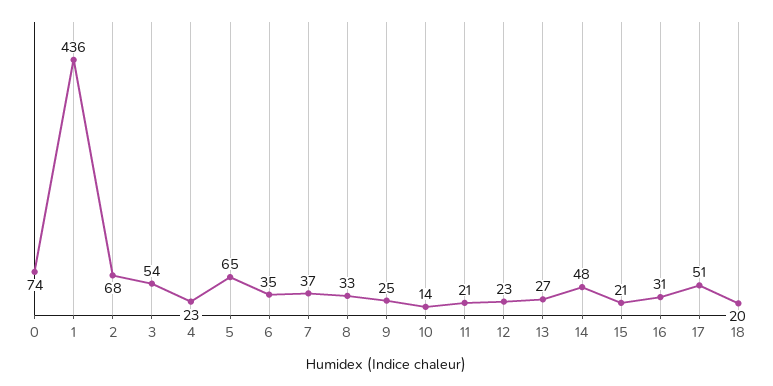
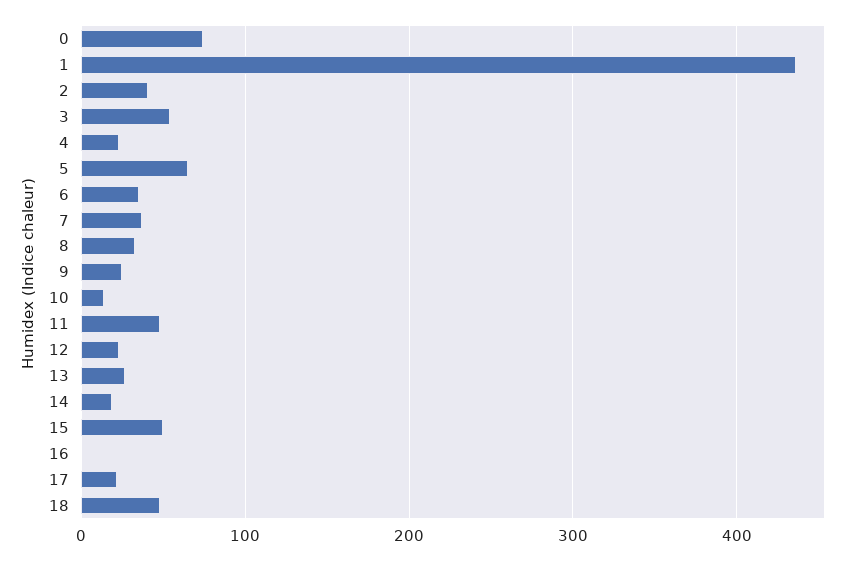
2: 68 -> 40
11: 21 -> 50
14: 48 -> 20
15: 21 -> 50
16: 31 -> 0
17: 51 -> 20
18: 20 -> 50

